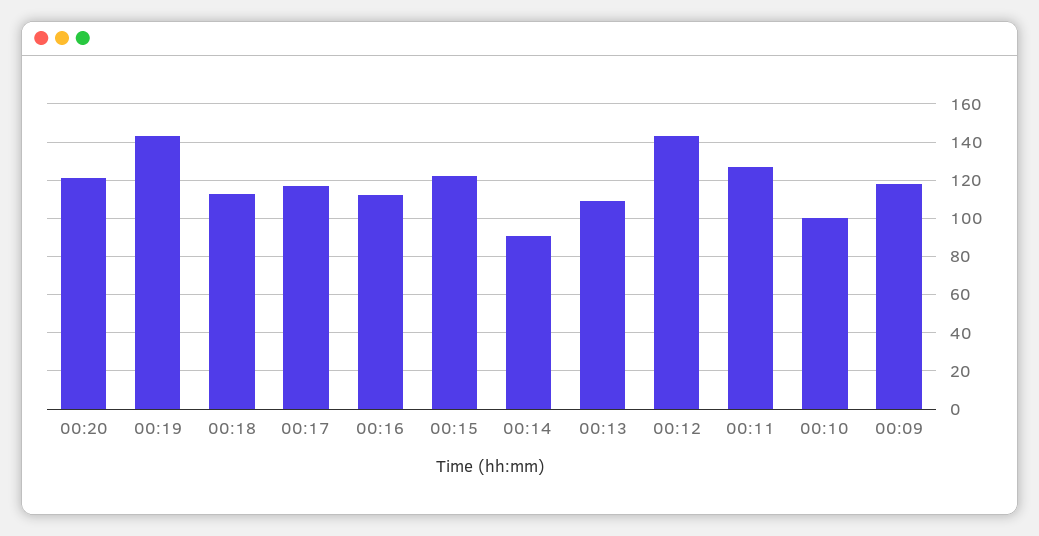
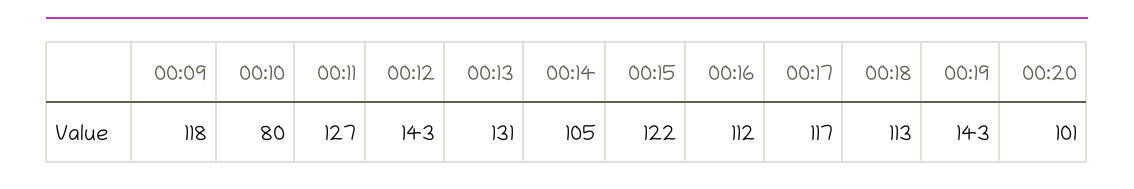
00:20: 120 -> 101
00:14: 90 -> 105
00:13: 110 -> 131
00:10: 100 -> 80

